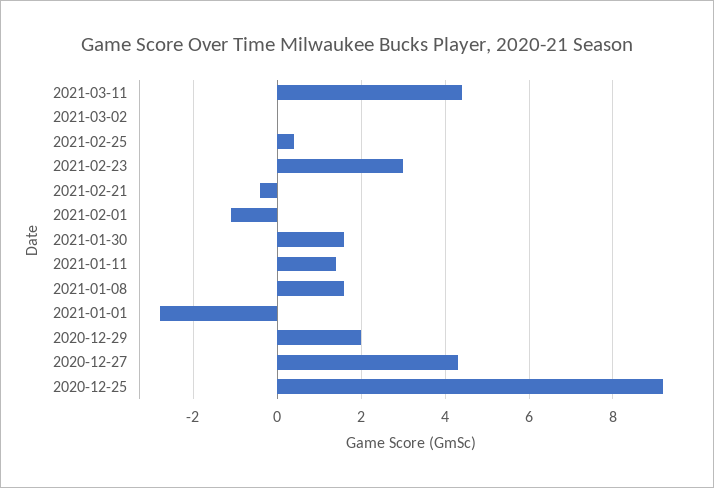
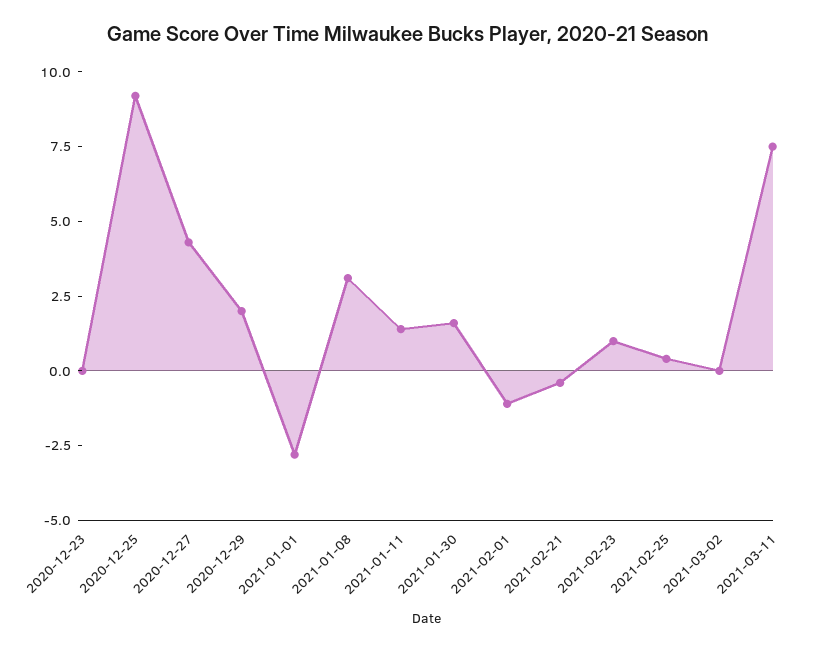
2021-03-11: 4.5 -> 7.5
2021-02-23: 3 -> 1
2021-01-08: 1.5 -> 3
2020-12-23: none -> 0

